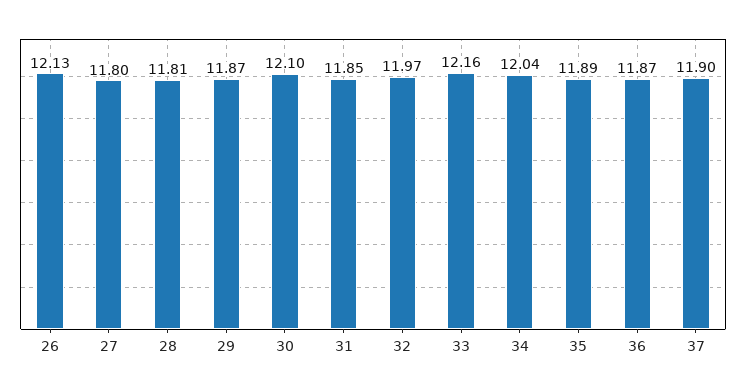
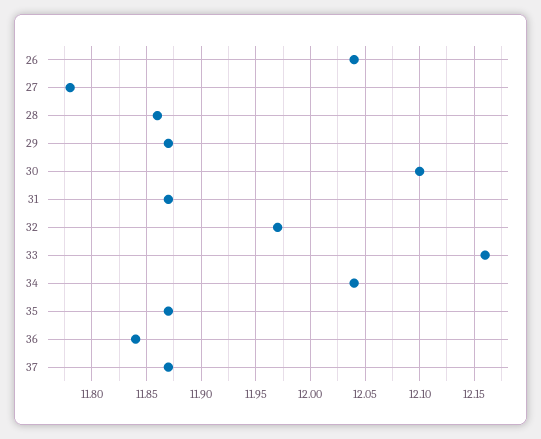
26: 12.13 -> 12.04
27: 11.8 -> 11.78
28: 11.81 -> 11.86
31: 11.85 -> 11.87
35: 11.89 -> 11.87
36: 11.87 -> 11.84
37: 11.9 -> 11.87

